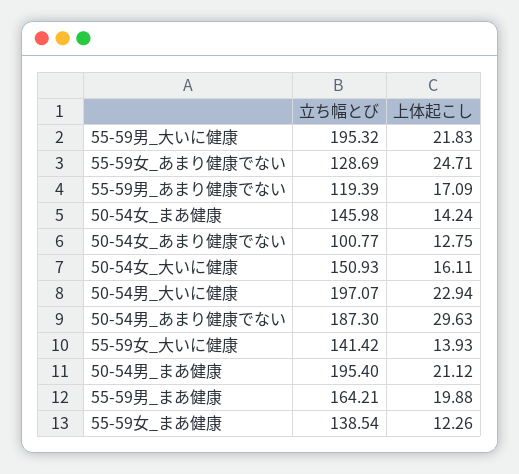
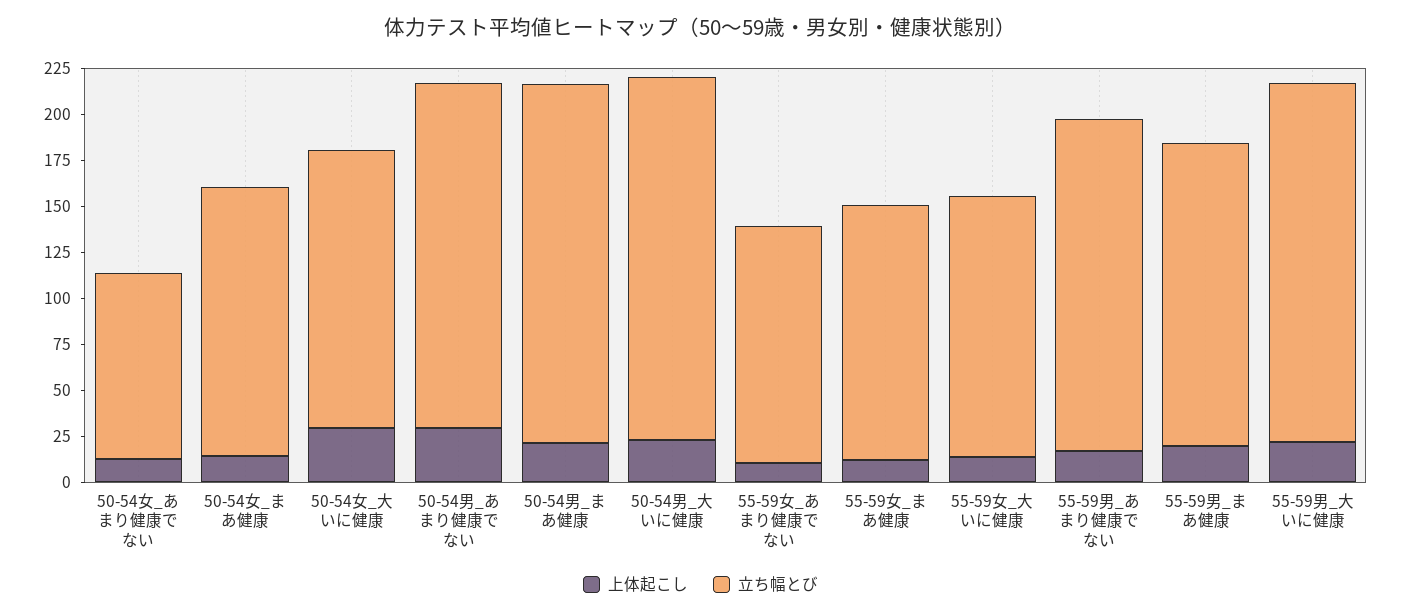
上体起こし, 55-59女_あまり健康でない: 24.71 -> 10
立ち幅とび, 55-59男_あまり健康でない: 119.39 -> 180
上体起こし, 50-54女_大いに健康: 16.11 -> 30

